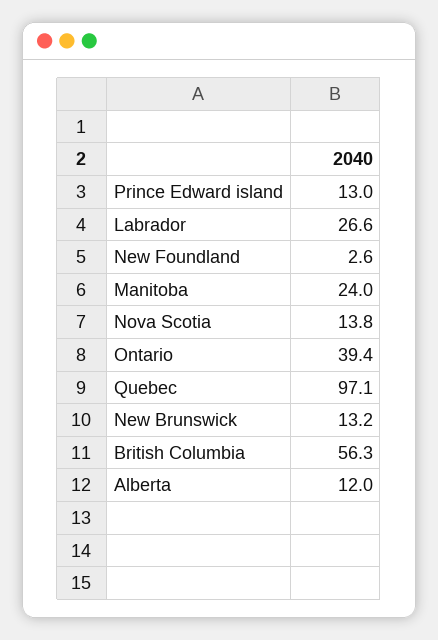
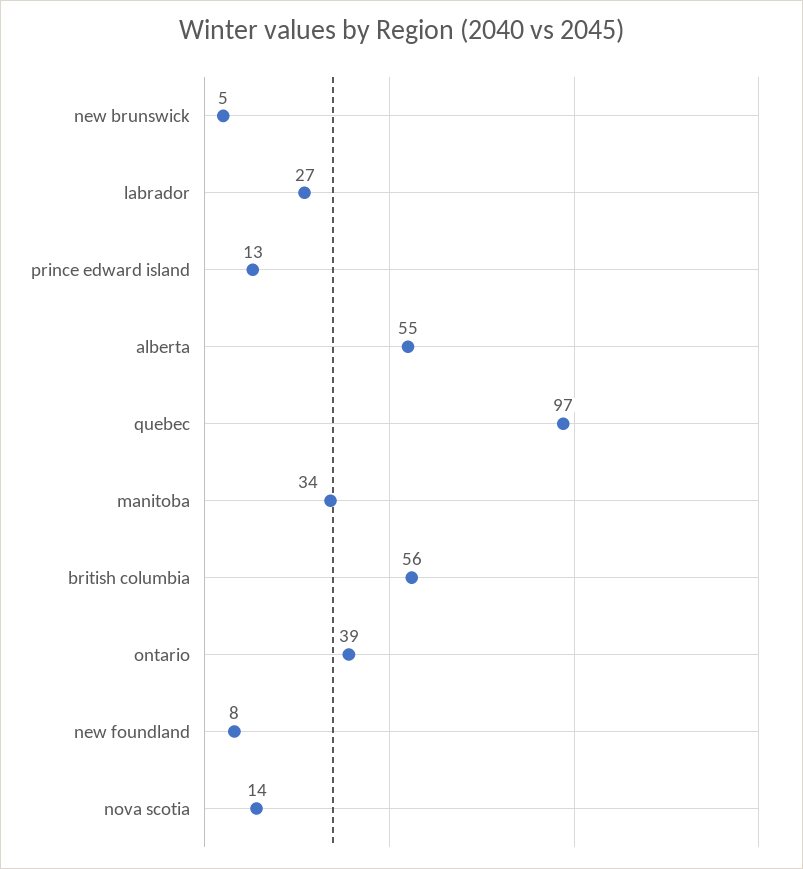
New Foundland: 2.6 -> 8
Manitoba: 24 -> 34
New Brunswick: 13.2 -> 5
Alberta: 12 -> 55

